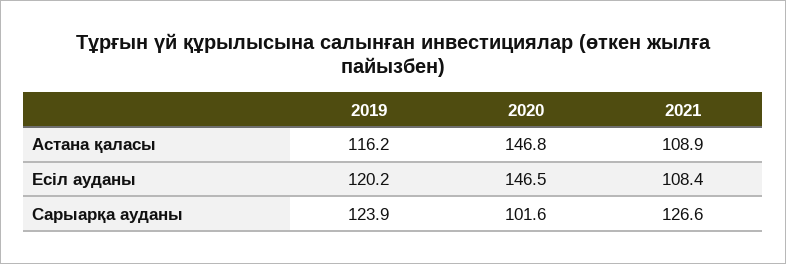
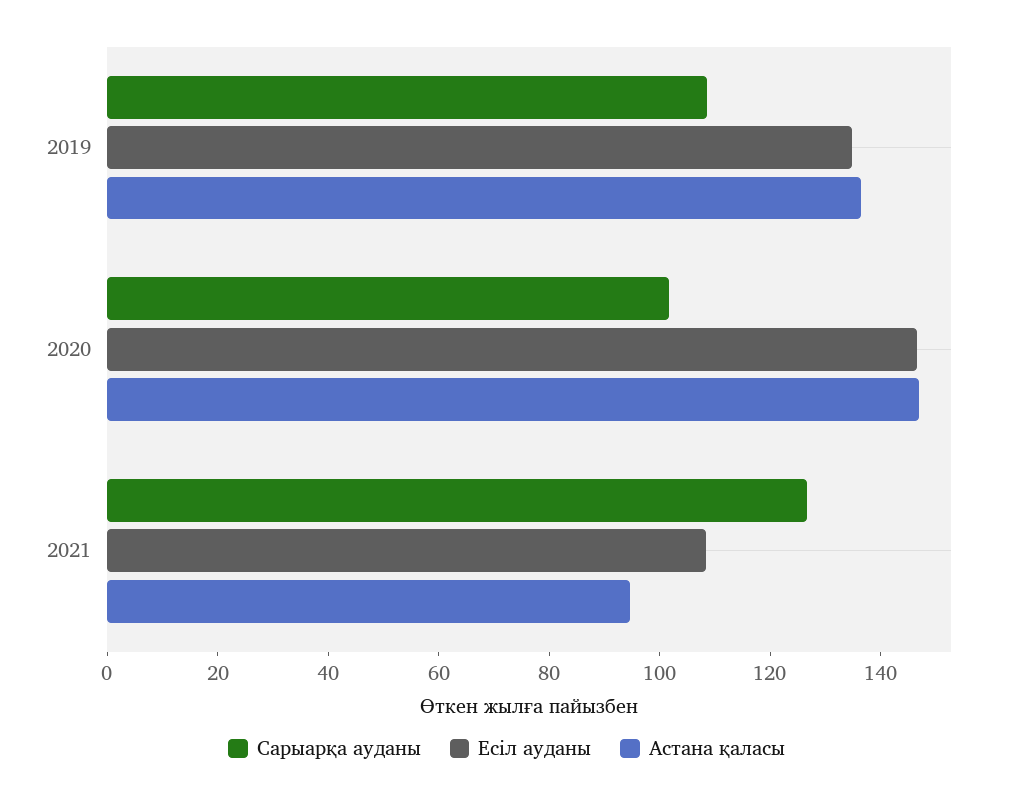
Астана қаласы, 2019: 116.2 -> 135
Астана қаласы, 2021: 108.9 -> 95
Есіл ауданы, 2019: 120.2 -> 135
Сарыарқа ауданы, 2019: 123.9 -> 110

